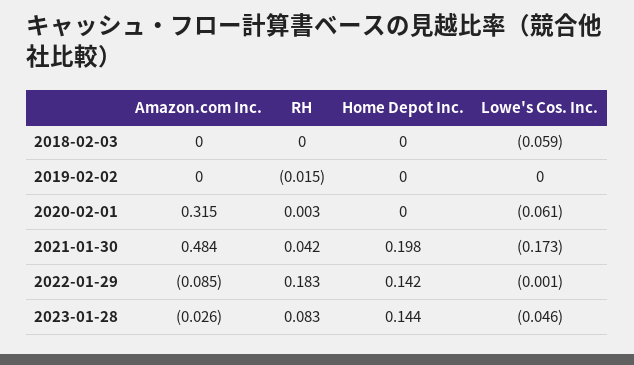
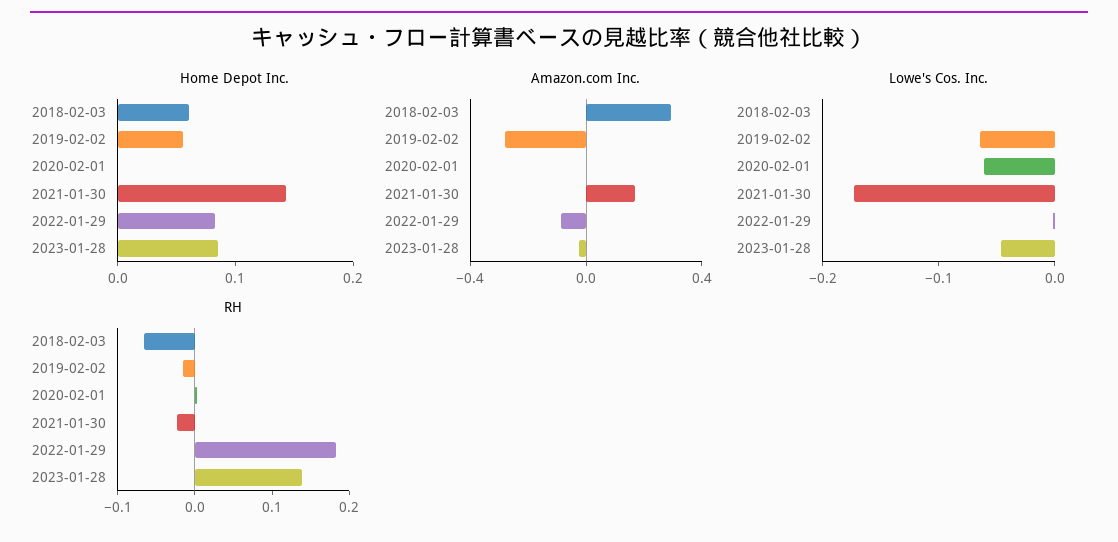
Amazon.com Inc., 2018-02-03: 0 -> 0.3
RH, 2018-02-03: 0 -> -0.06
Home Depot Inc., 2018-02-03: 0 -> 0.06
Lowe's Cos. Inc., 2018-02-03: -0.059 -> 0
Amazon.com Inc., 2019-02-02: 0 -> -0.3
Home Depot Inc., 2019-02-02: 0 -> 0.06
Lowe's Cos. Inc., 2019-02-02: 0 -> -0.06
Amazon.com Inc., 2020-02-01: 0.315 -> 0
Amazon.com Inc., 2021-01-30: 0.484 -> 0.2
RH, 2021-01-30: 0.042 -> -0.02
Home Depot Inc., 2021-01-30: 0.198 -> 0.14
Home Depot Inc., 2022-01-29: 0.142 -> 0.08
RH, 2023-01-28: 0.083 -> 0.14
Home Depot Inc., 2023-01-28: 0.144 -> 0.08

